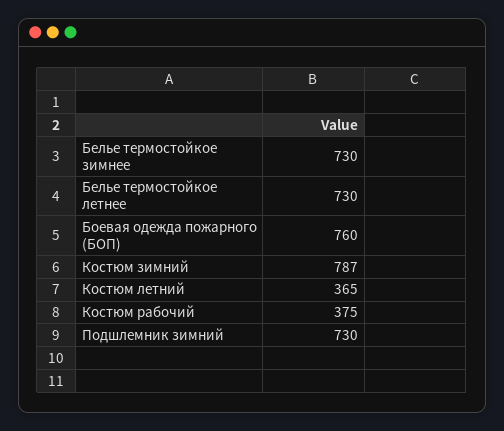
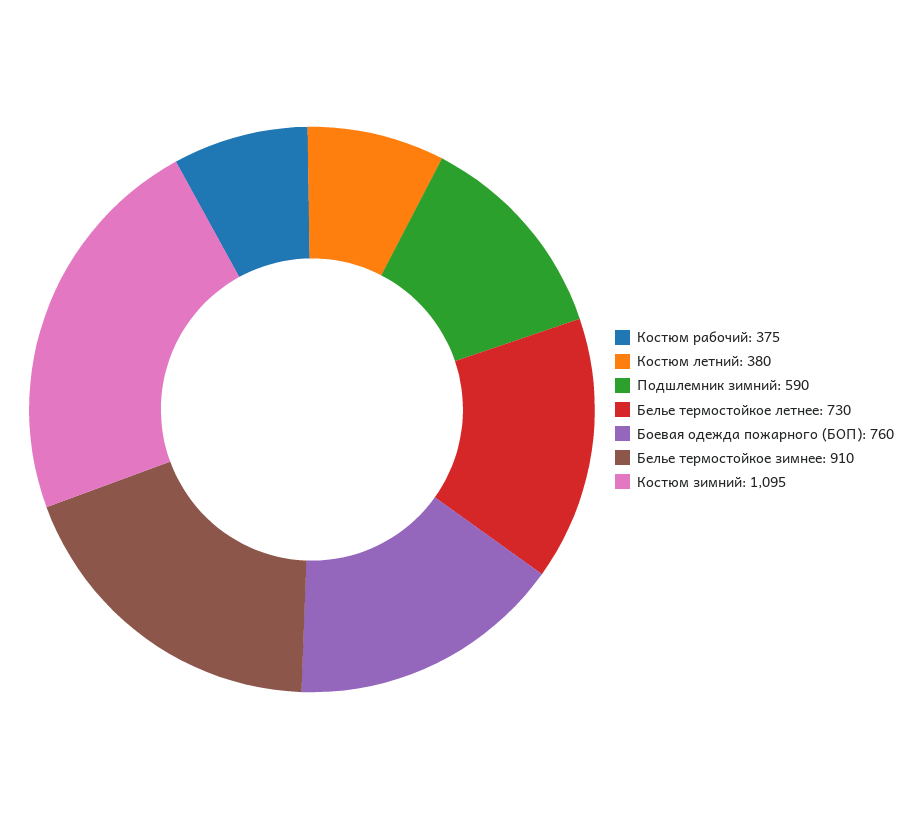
Белье термостойкое зимнее: 730 -> 910
Костюм зимний: 787 -> 1095
Костюм летний: 365 -> 380
Подшлемник зимний: 730 -> 590

